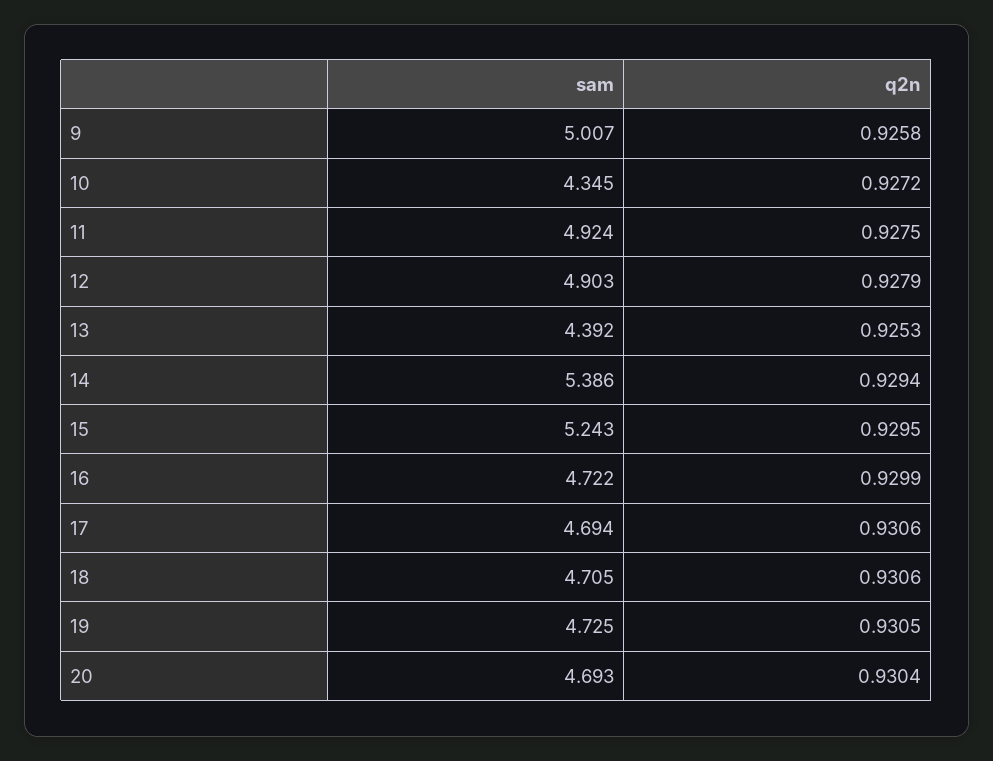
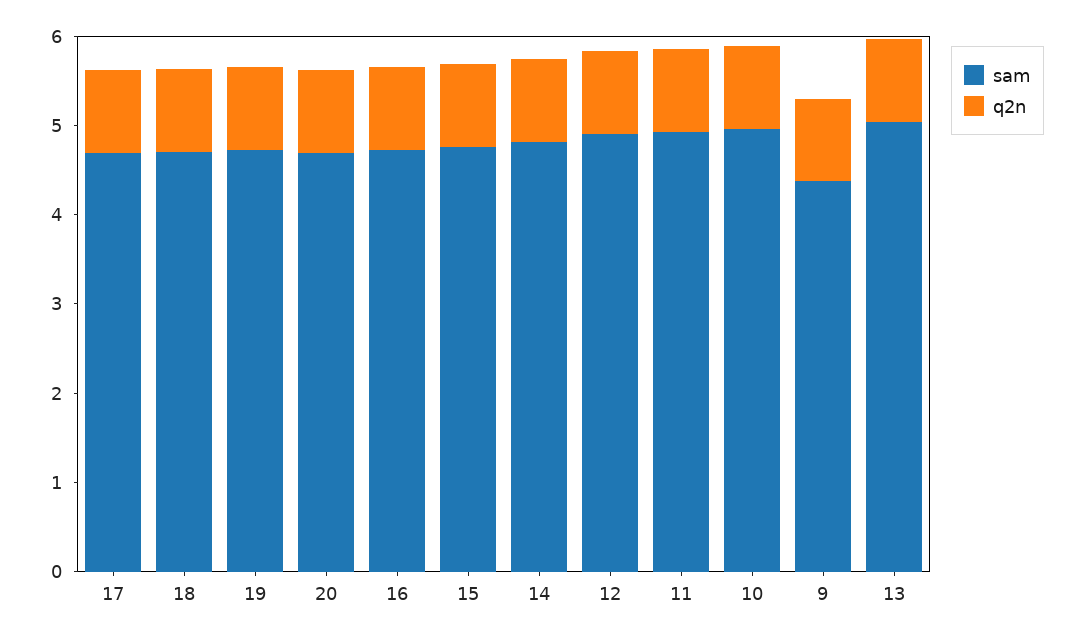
sam, 9: 5.007 -> 4.4
sam, 10: 4.345 -> 5
sam, 13: 4.392 -> 5
sam, 14: 5.386 -> 4.8
sam, 15: 5.243 -> 4.8

